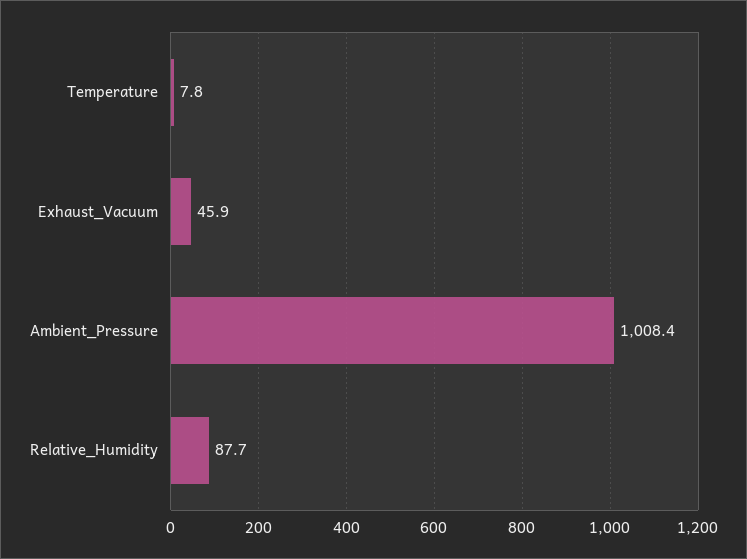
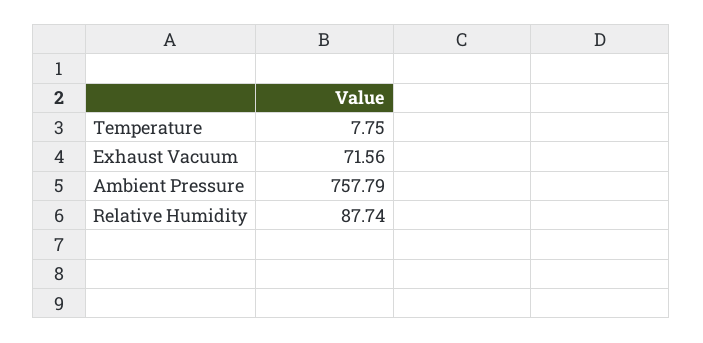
Exhaust_Vacuum: 45.9 -> 71.56
Ambient_Pressure: 1008.4 -> 757.79

